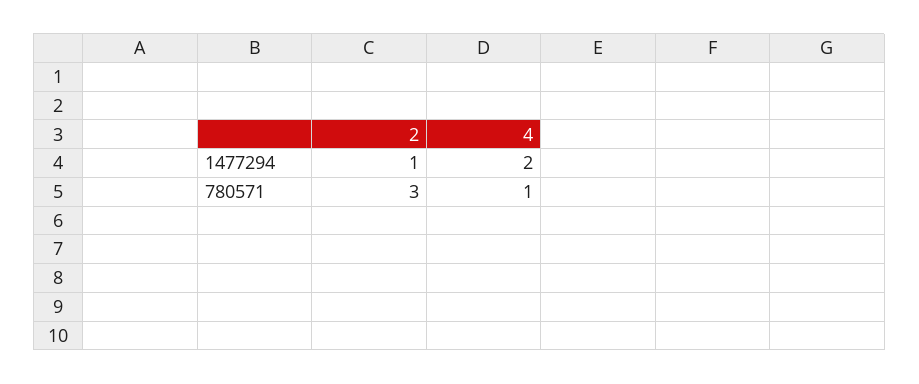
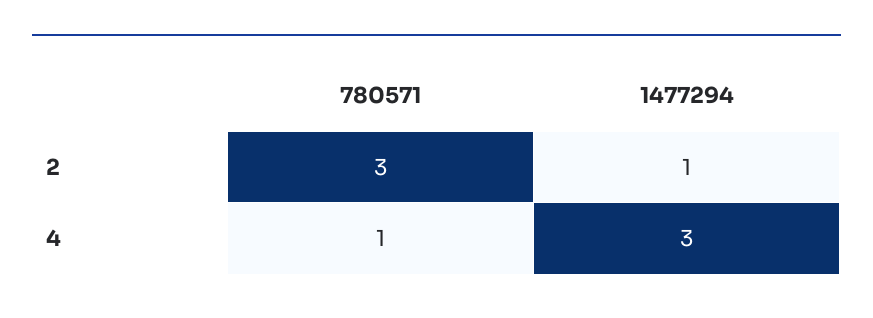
4, 1477294: 2 -> 3

